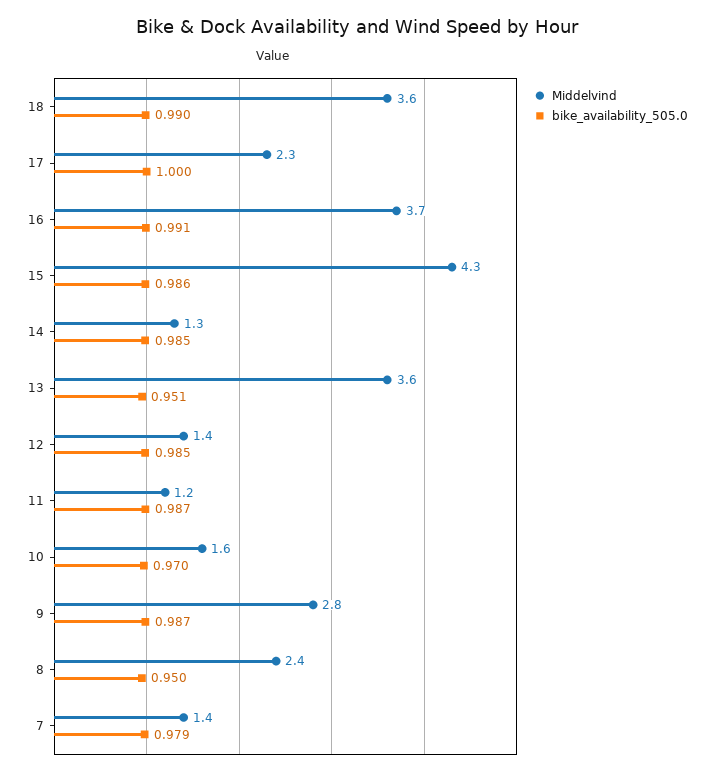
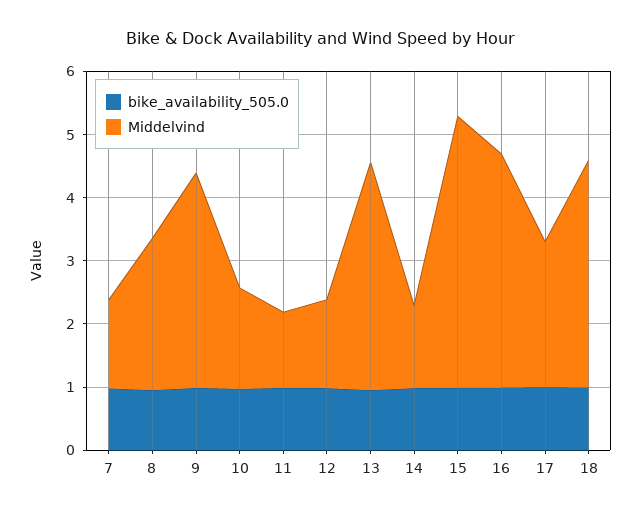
Middelvind, 9: 2.8 -> 3.4

